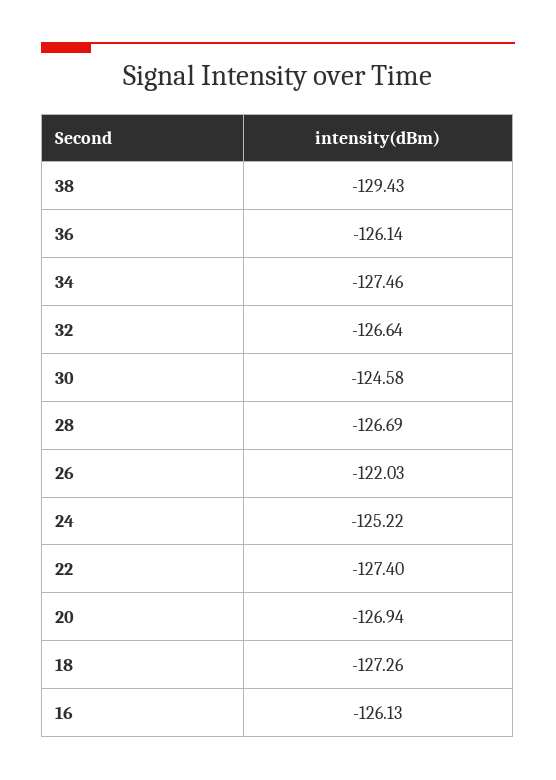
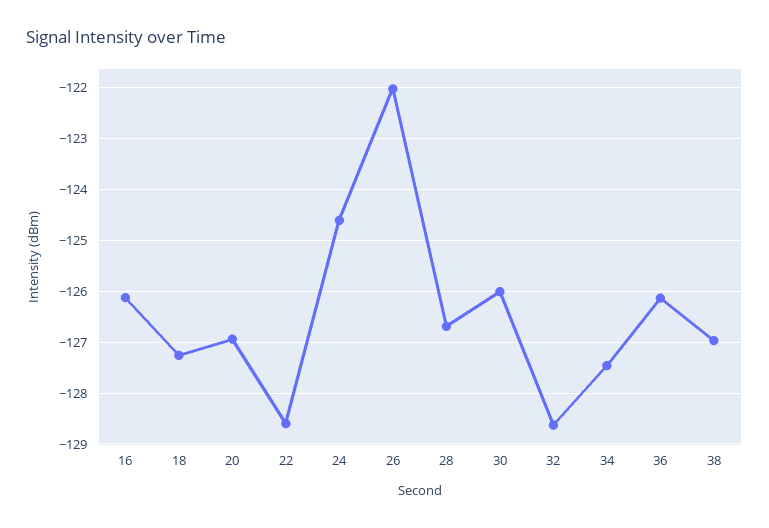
38: -129.43 -> -127
32: -126.64 -> -128.6
30: -124.58 -> -126
24: -125.22 -> -124.6
22: -127.4 -> -128.6

